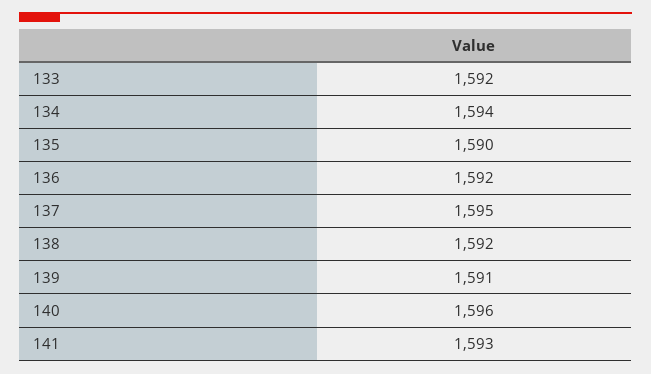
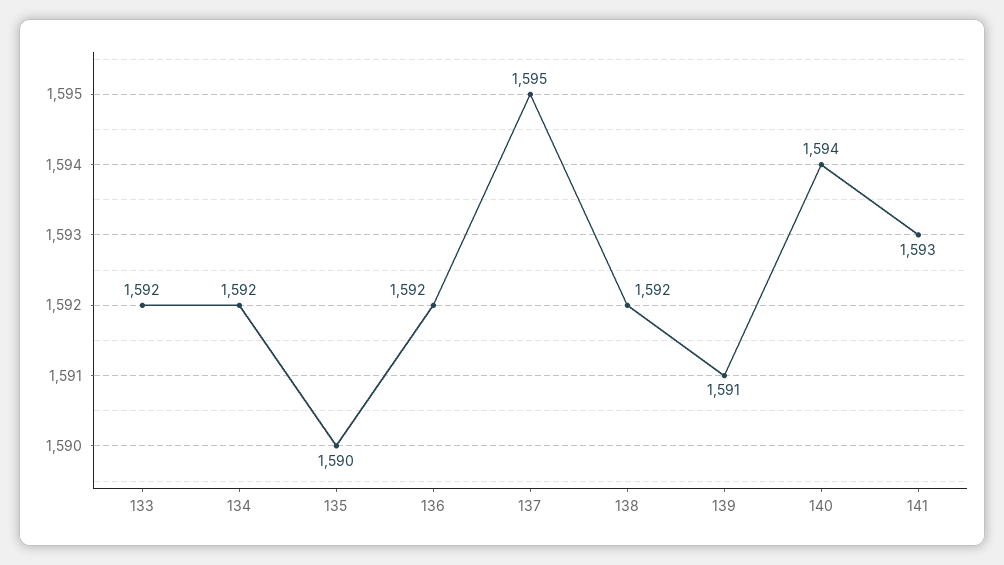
134: 1594 -> 1592
140: 1596 -> 1594

